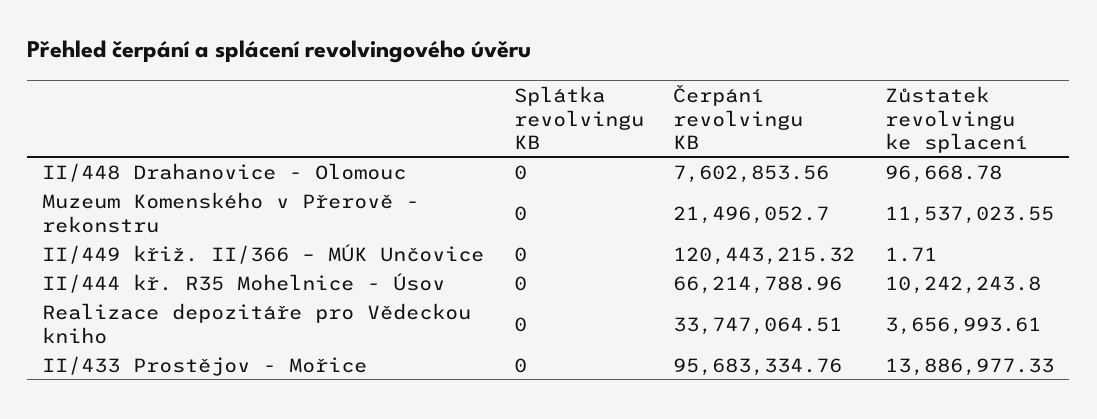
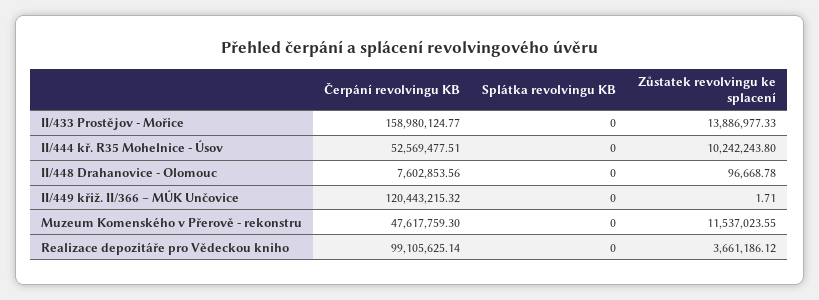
Čerpání revolvingu KB, Muzeum Komenského v Přerově - rekonstru: 21496052.7 -> 47617759.3
Čerpání revolvingu KB, II/444 kř. R35 Mohelnice - Úsov: 66214788.96 -> 52569477.51
Čerpání revolvingu KB, Realizace depozitáře pro Vědeckou kniho: 33747064.51 -> 99105625.14
Zůstatek revolvingu ke splacení, Realizace depozitáře pro Vědeckou kniho: 3656993.61 -> 3661186.12
Čerpání revolvingu KB, II/433 Prostějov - Mořice: 95683334.76 -> 158980124.77

